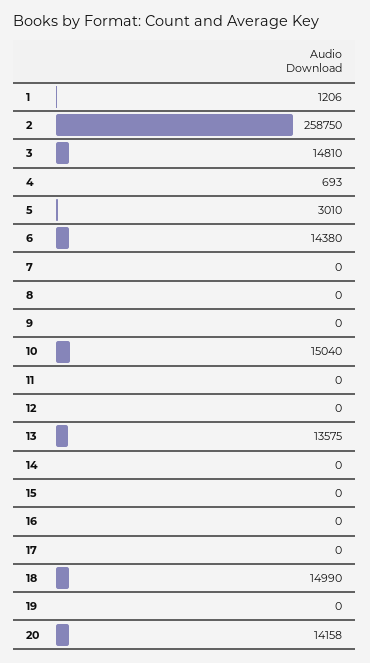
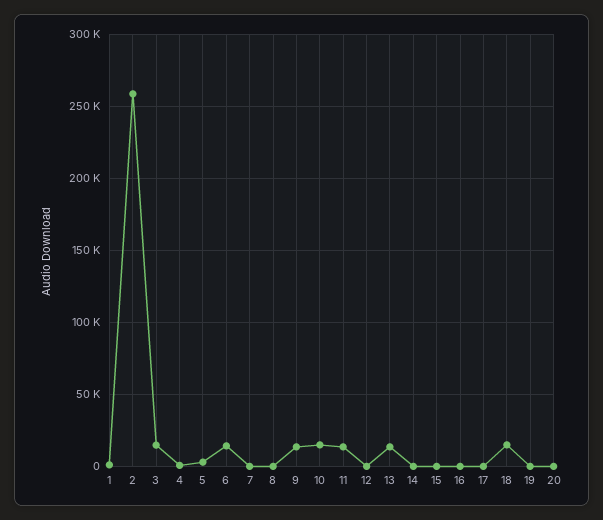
9: 0 -> 15000
11: 0 -> 15000
20: 14158 -> 0

